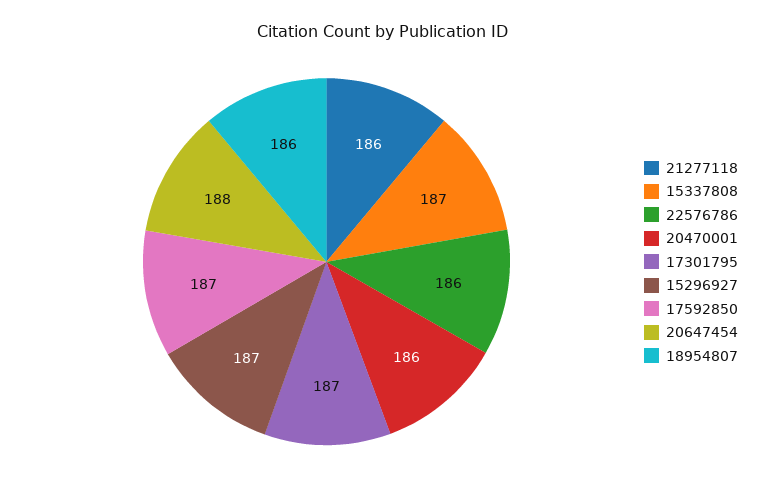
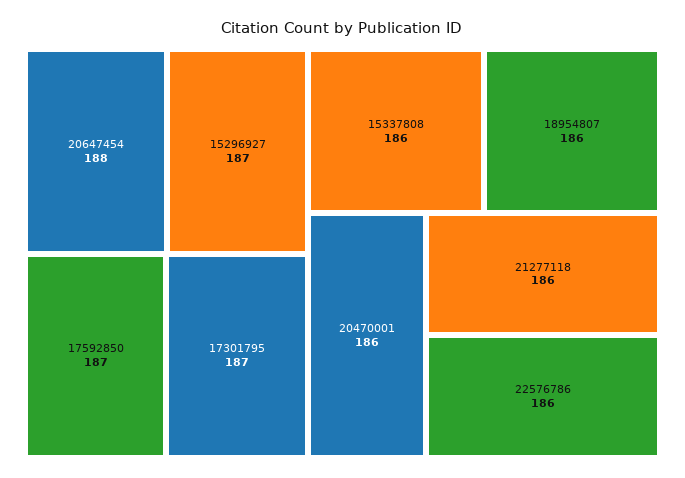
15337808: 187 -> 186

